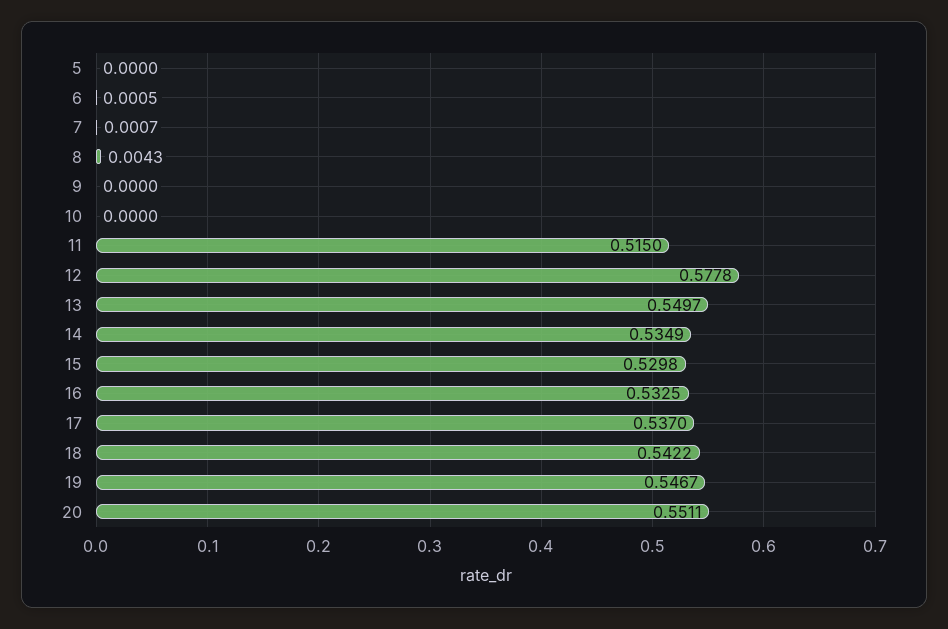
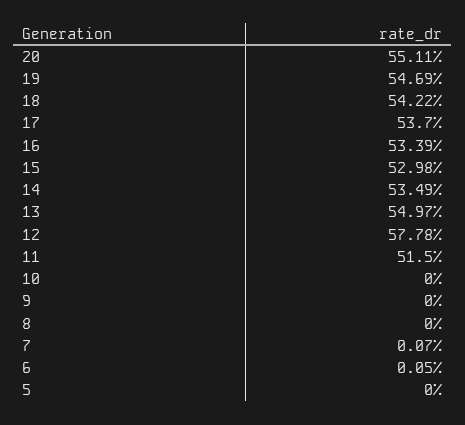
8: 0.0043 -> 0
16: 0.5325 -> 0.5339
19: 0.5467 -> 0.5469

